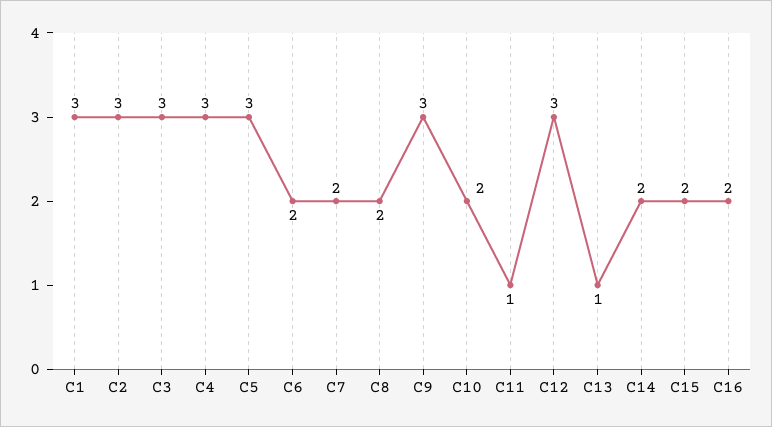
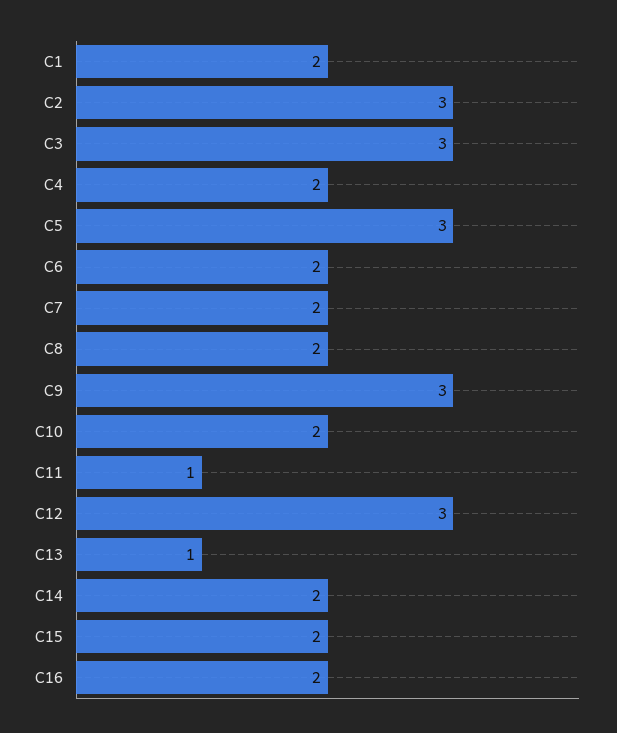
C1: 3 -> 2
C4: 3 -> 2

